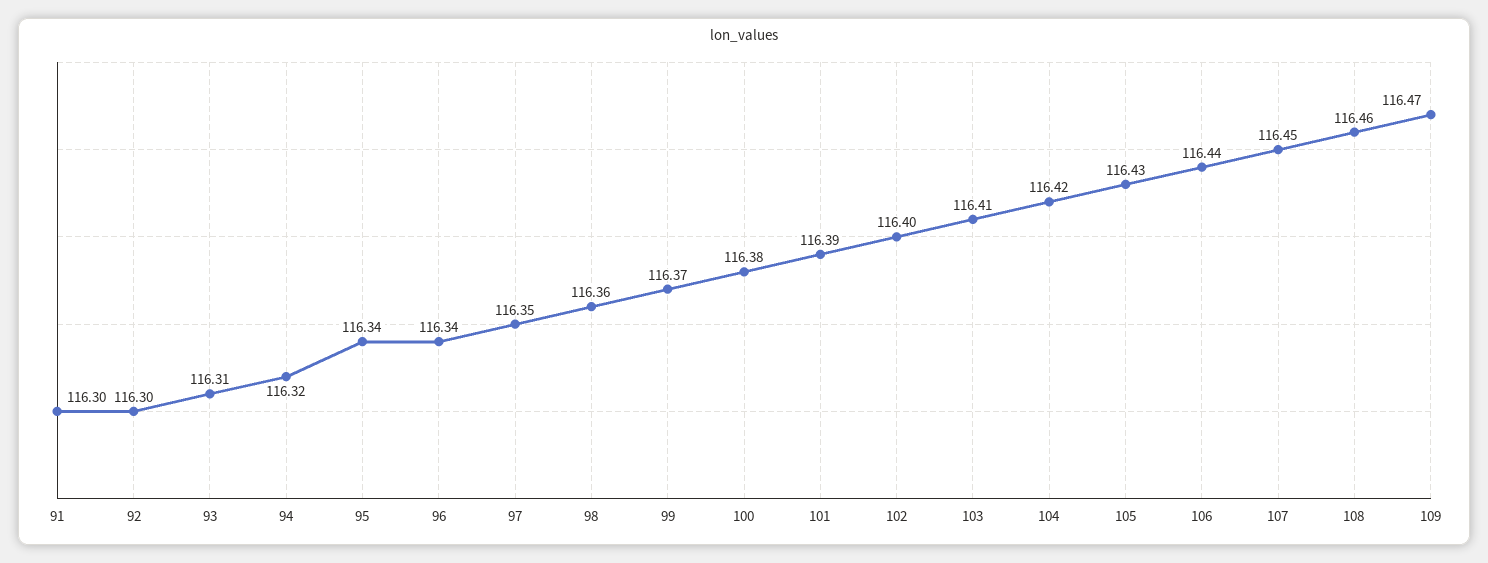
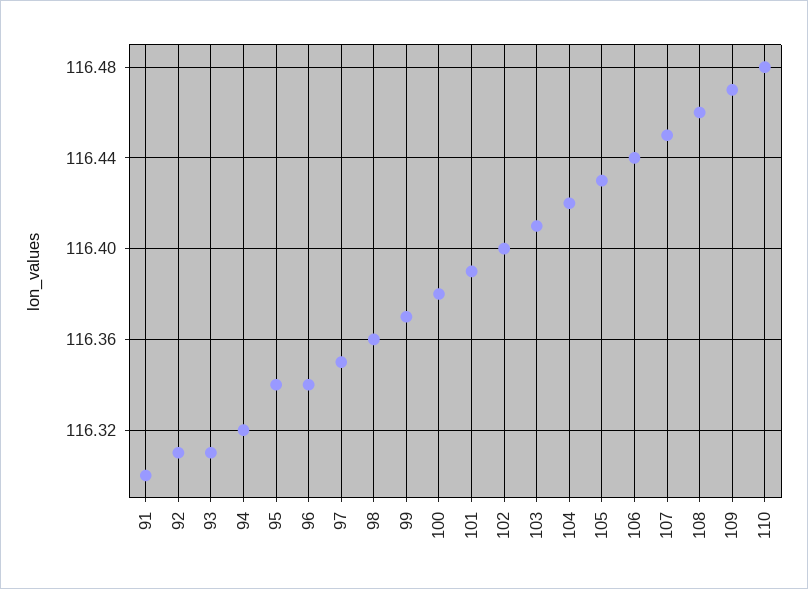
92: 116.3 -> 116.31
110: none -> 116.48

